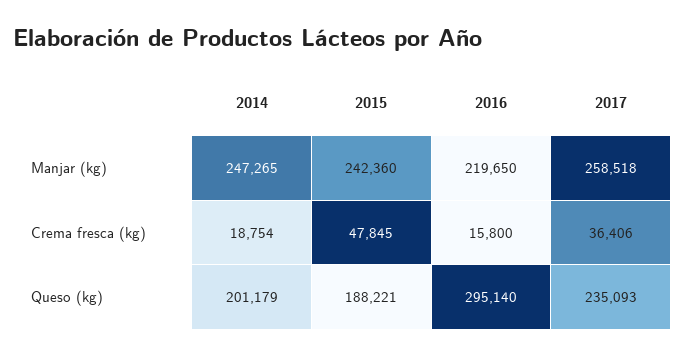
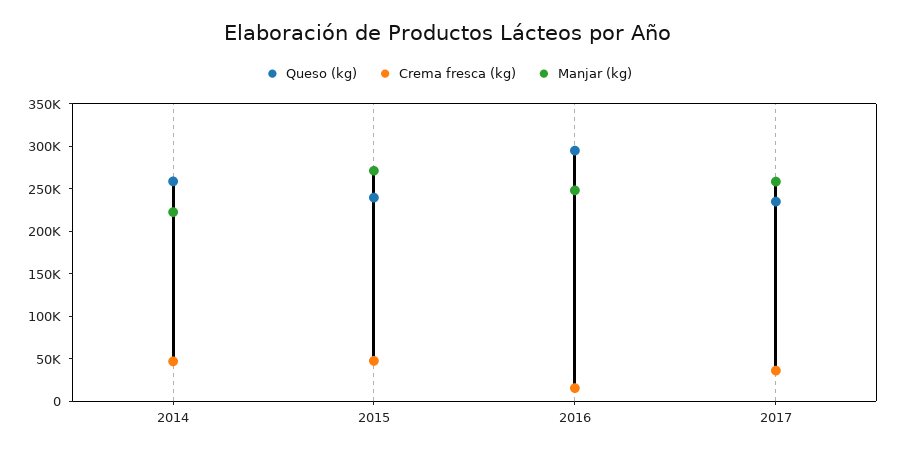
Manjar (kg), 2014: 247265 -> 220000
Manjar (kg), 2015: 242360 -> 270000
Manjar (kg), 2016: 219650 -> 250000
Crema fresca (kg), 2014: 18754 -> 50000
Queso (kg), 2014: 201179 -> 260000
Queso (kg), 2015: 188221 -> 240000

